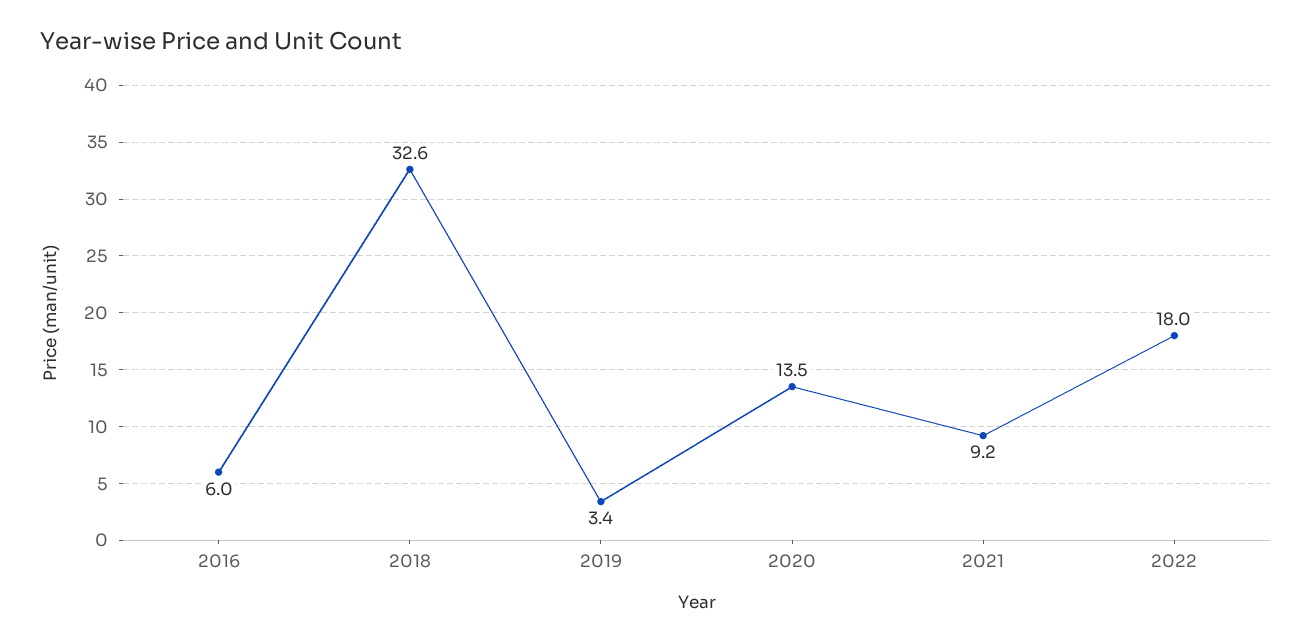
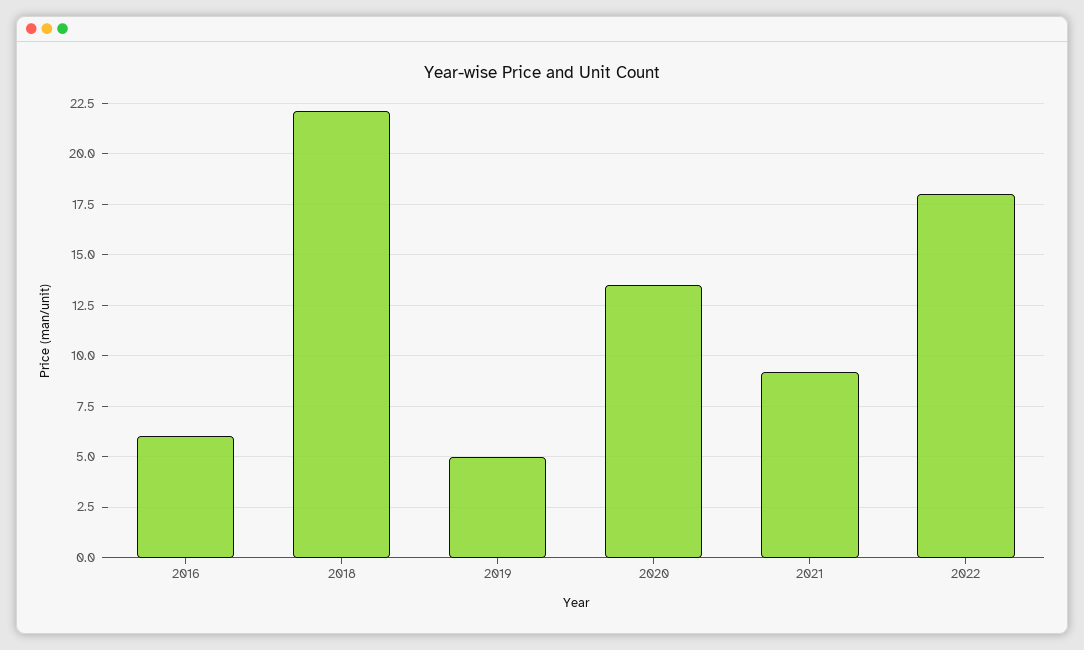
2018: 32.6 -> 22
2019: 3.4 -> 5

